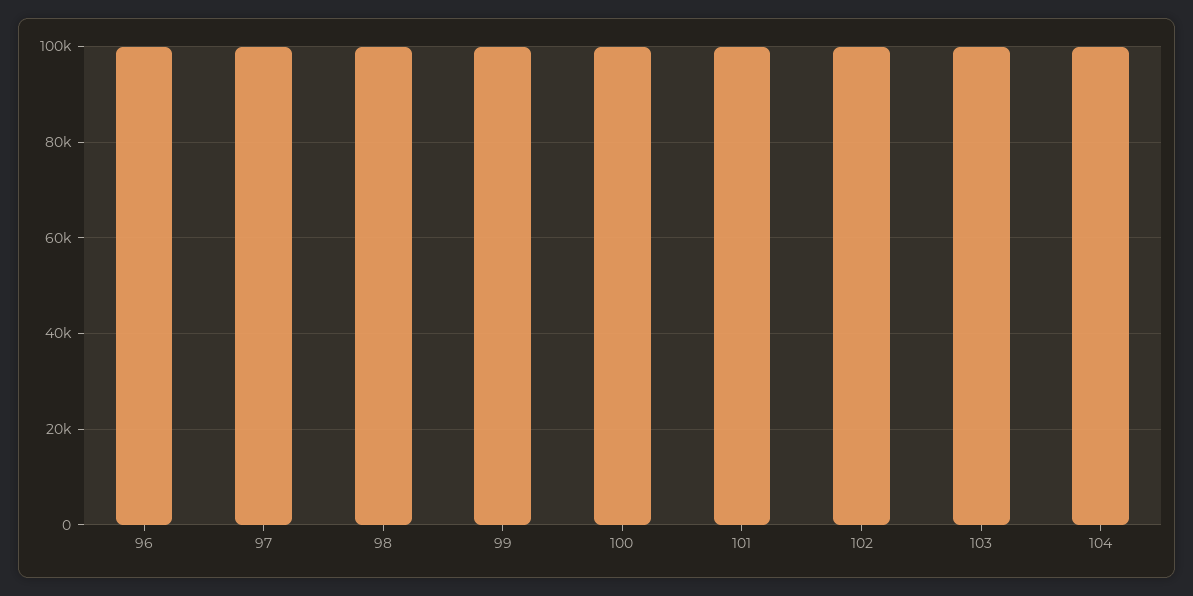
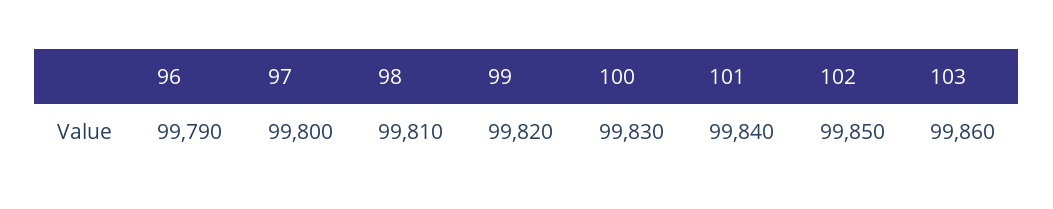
104: 100000 -> none

